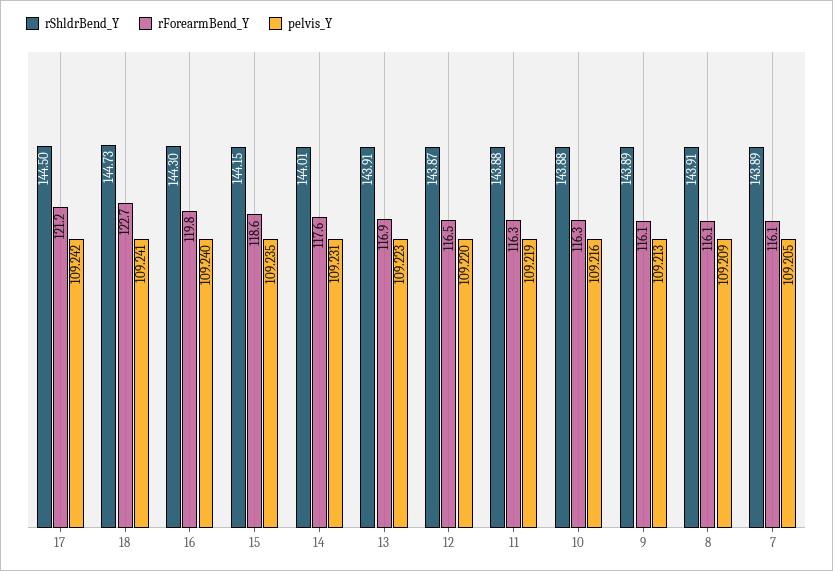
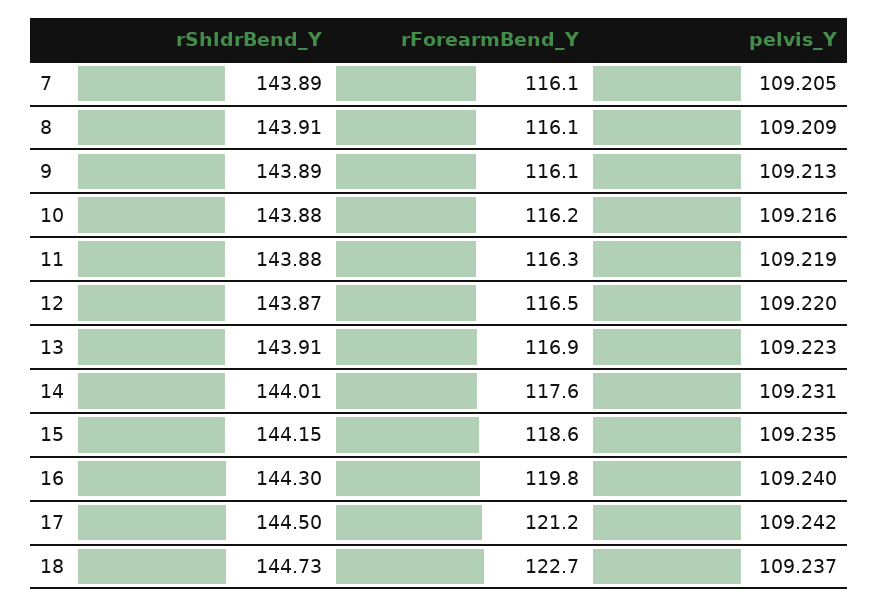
pelvis_Y, 18: 109.241 -> 109.237
rForearmBend_Y, 10: 116.3 -> 116.2

